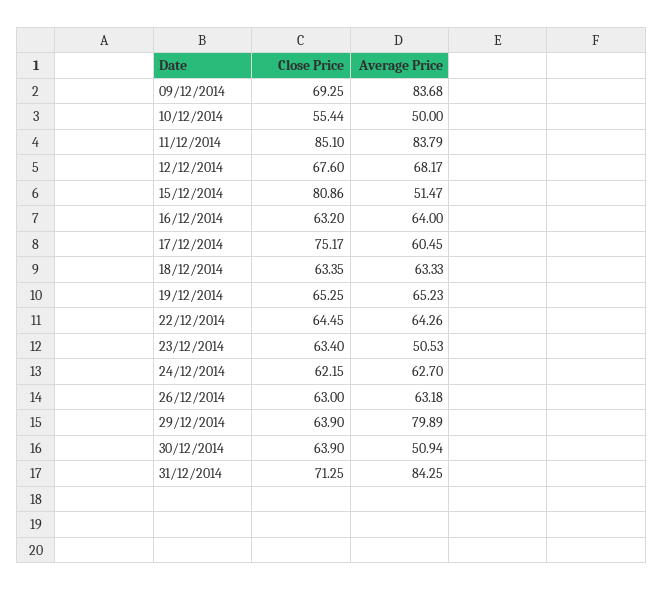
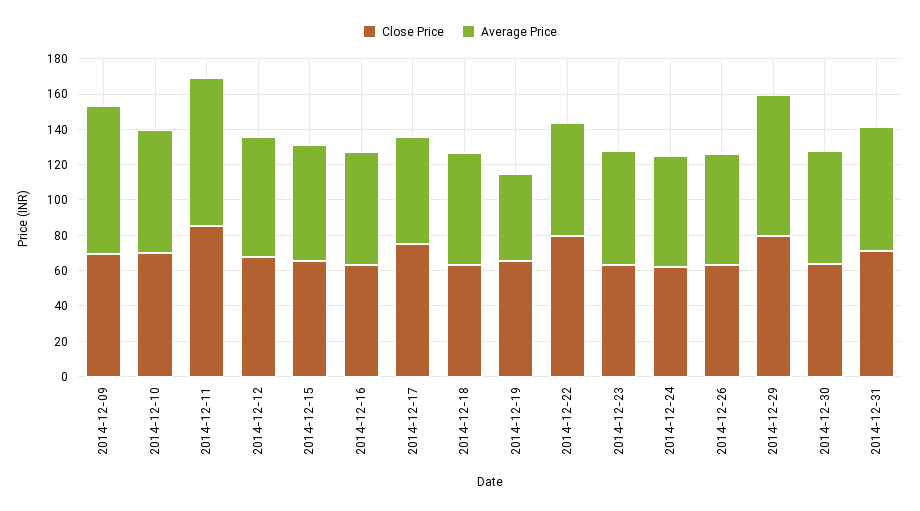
Close Price, 10/12/2014: 55.44 -> 70
Average Price, 10/12/2014: 50 -> 70
Close Price, 15/12/2014: 80.86 -> 65
Average Price, 15/12/2014: 51.47 -> 65
Average Price, 19/12/2014: 65.23 -> 50
Close Price, 22/12/2014: 64.45 -> 80
Average Price, 23/12/2014: 50.53 -> 65
Close Price, 29/12/2014: 63.9 -> 80
Average Price, 30/12/2014: 50.94 -> 65
Average Price, 31/12/2014: 84.25 -> 70

